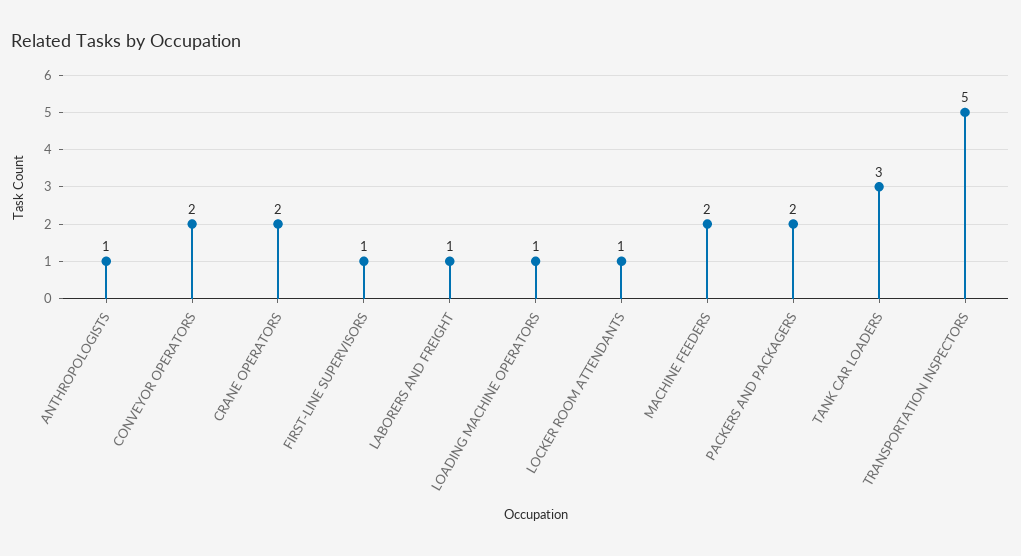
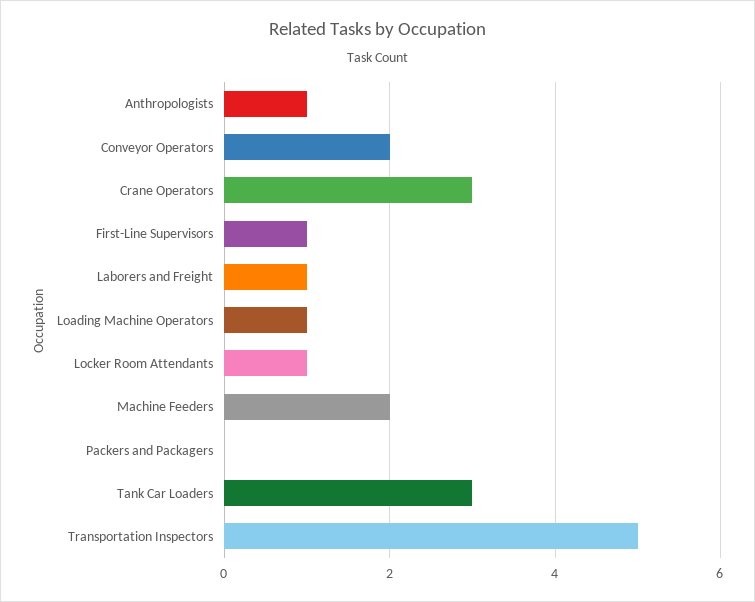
CRANE OPERATORS: 2 -> 3
PACKERS AND PACKAGERS: 2 -> 0

